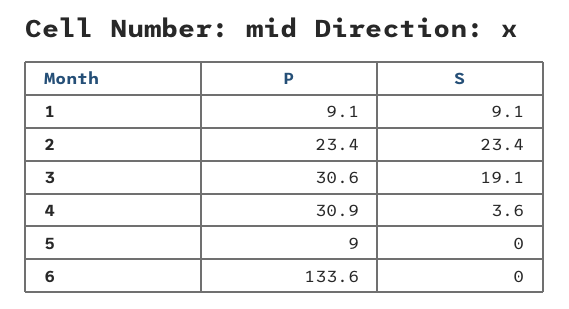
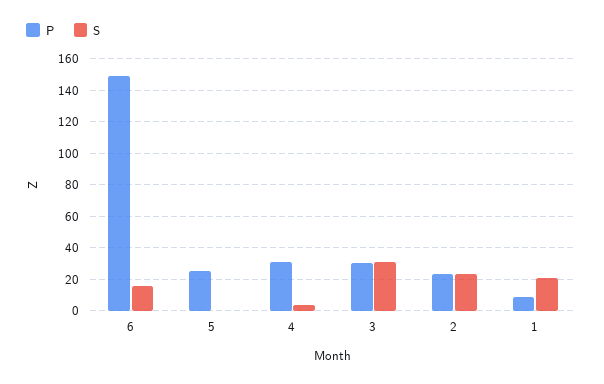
S, 1: 9.1 -> 20
S, 3: 19.1 -> 30
P, 5: 9 -> 25
P, 6: 133.6 -> 150
S, 6: 0 -> 15

